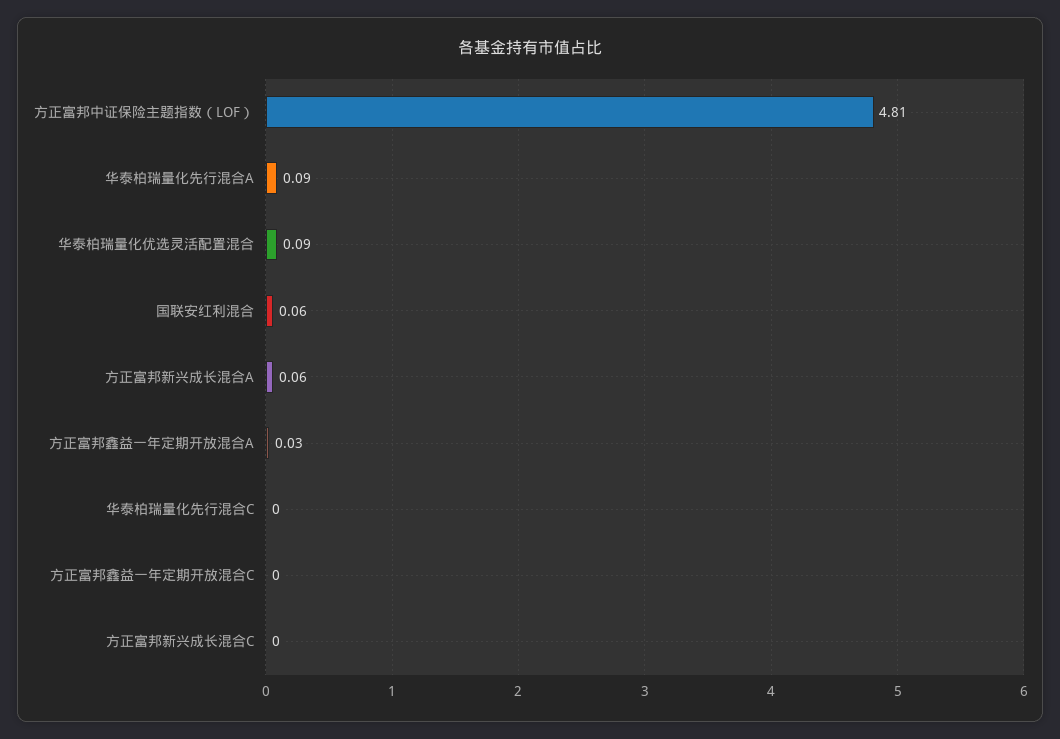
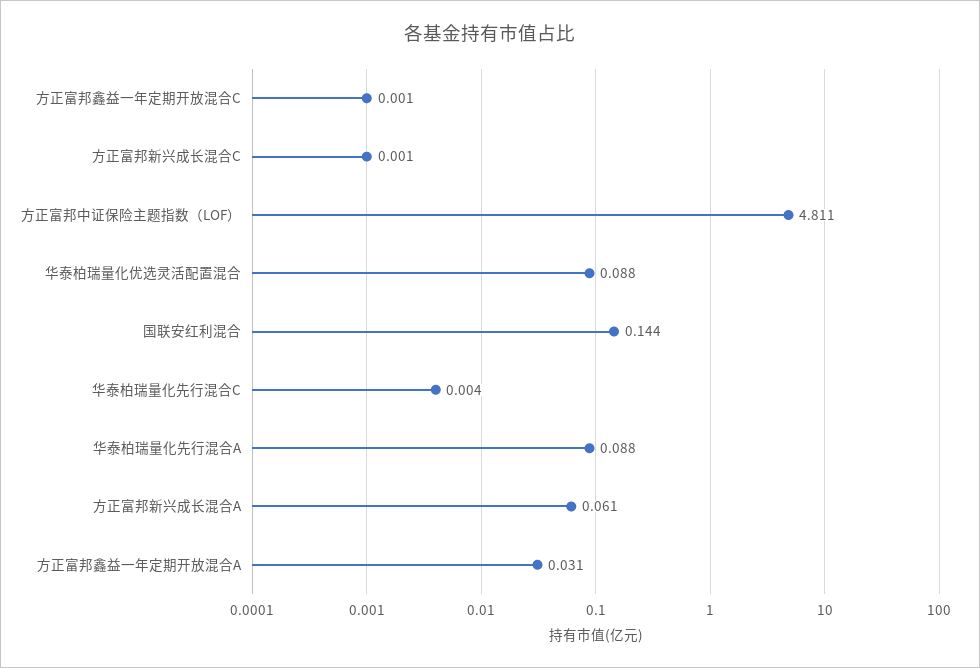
国联安红利混合: 0.06 -> 0.144

